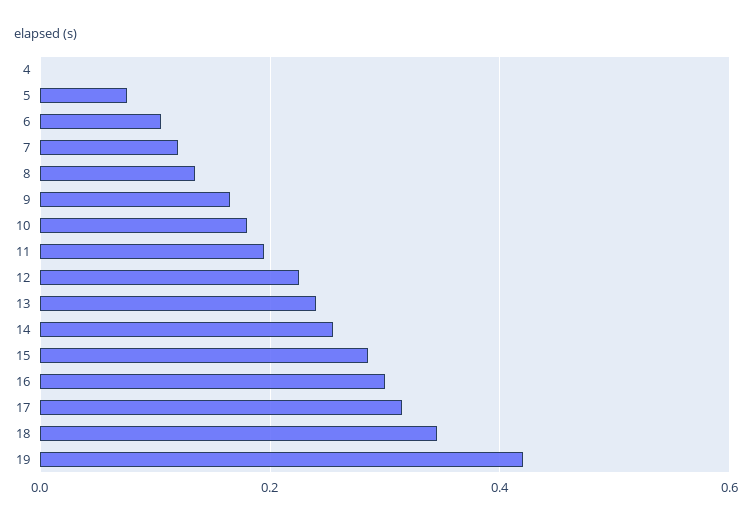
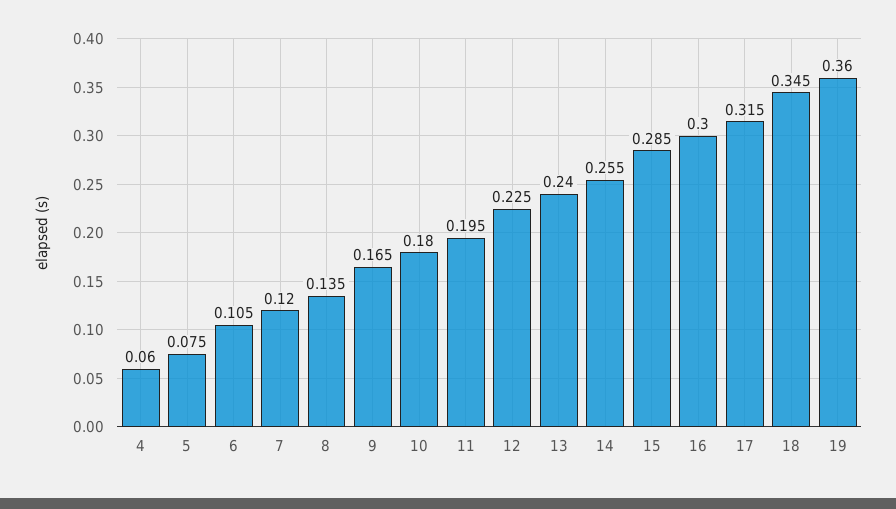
4: 0 -> 0.06
19: 0.42 -> 0.36

